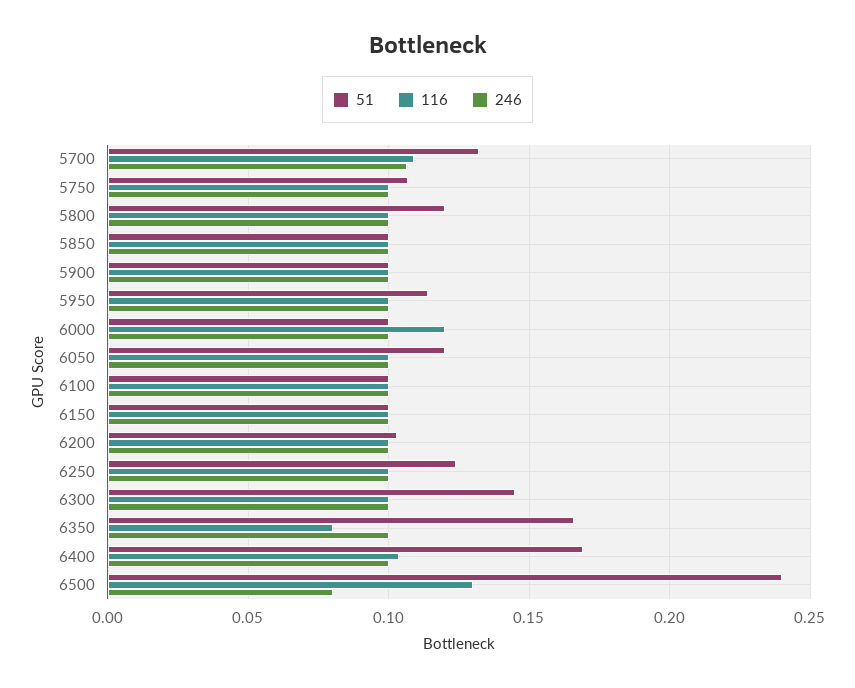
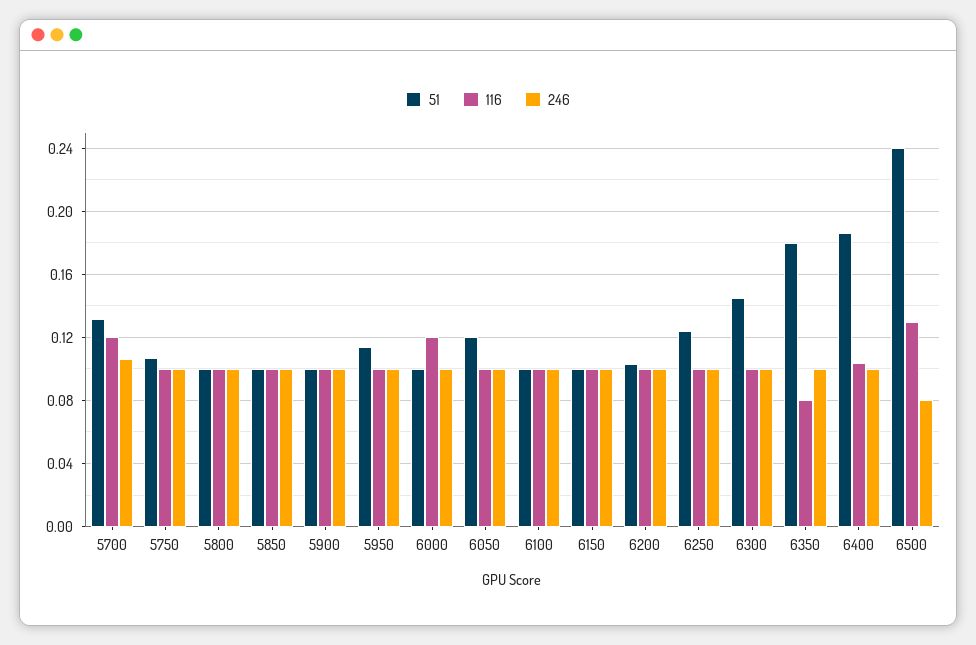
116, 5700: 0.11 -> 0.12
51, 5800: 0.12 -> 0.1
51, 6350: 0.165 -> 0.18
51, 6400: 0.17 -> 0.185

